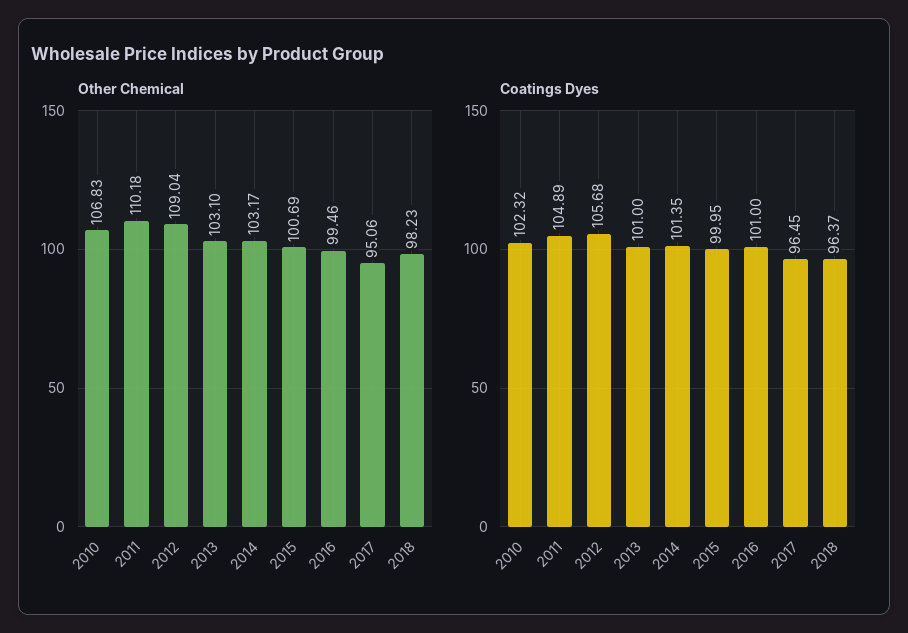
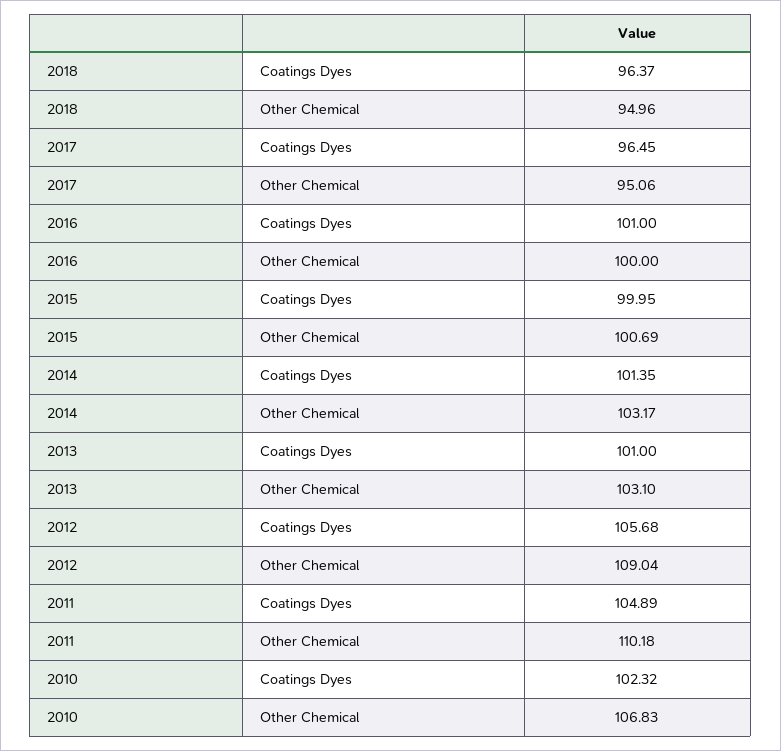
Other Chemical, 2016: 99.46 -> 100
Other Chemical, 2018: 98.23 -> 94.96

